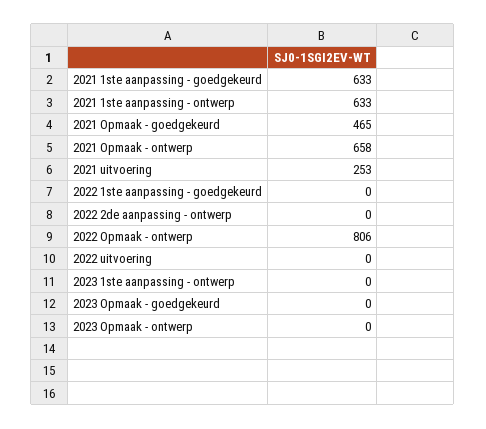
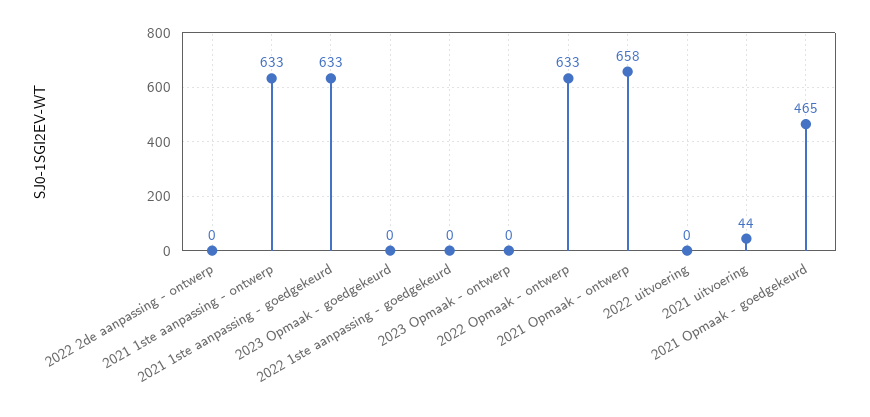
2021 uitvoering: 253 -> 44
2022 Opmaak - ontwerp: 806 -> 633
2023 1ste aanpassing - ontwerp: 0 -> none

